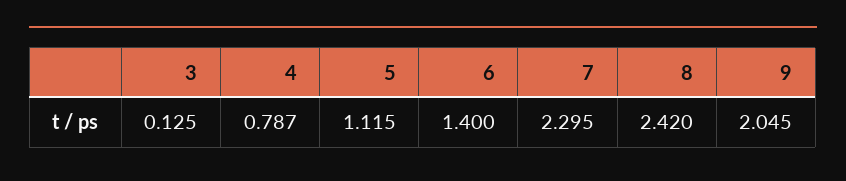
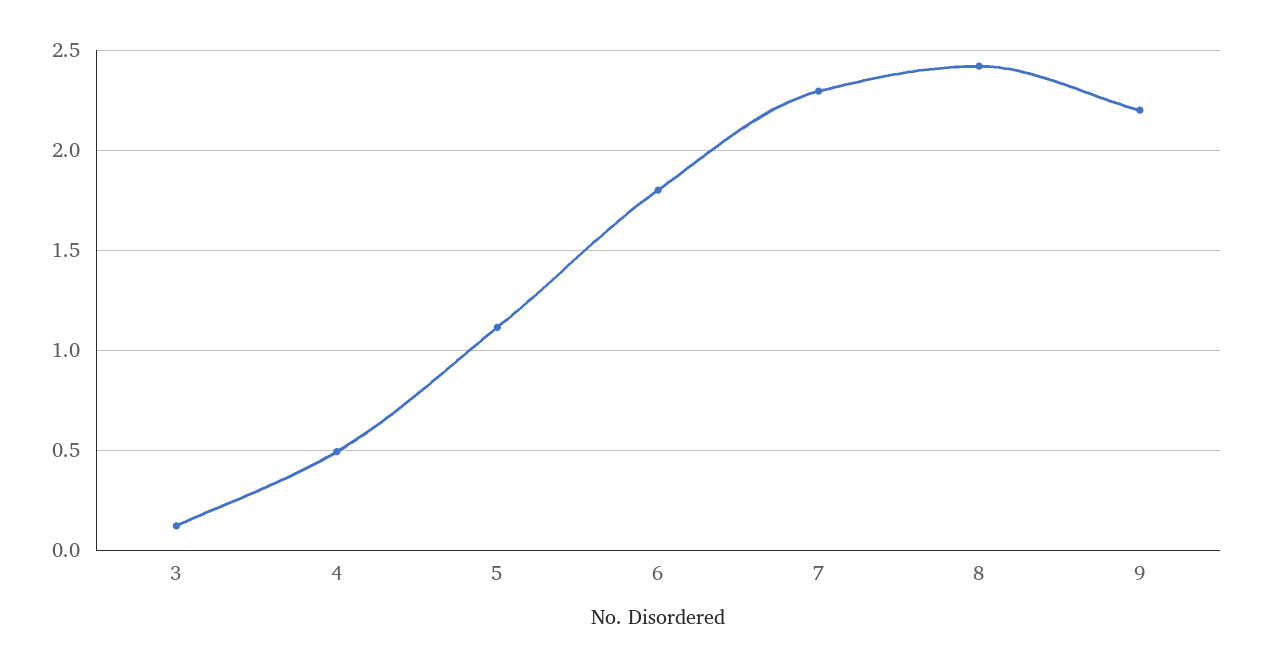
4: 0.787 -> 0.5
6: 1.4 -> 1.8
9: 2.045 -> 2.2

